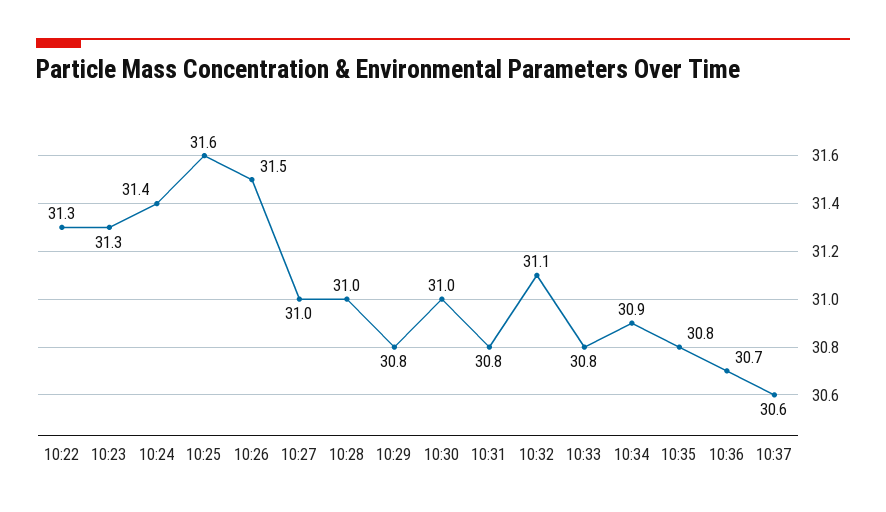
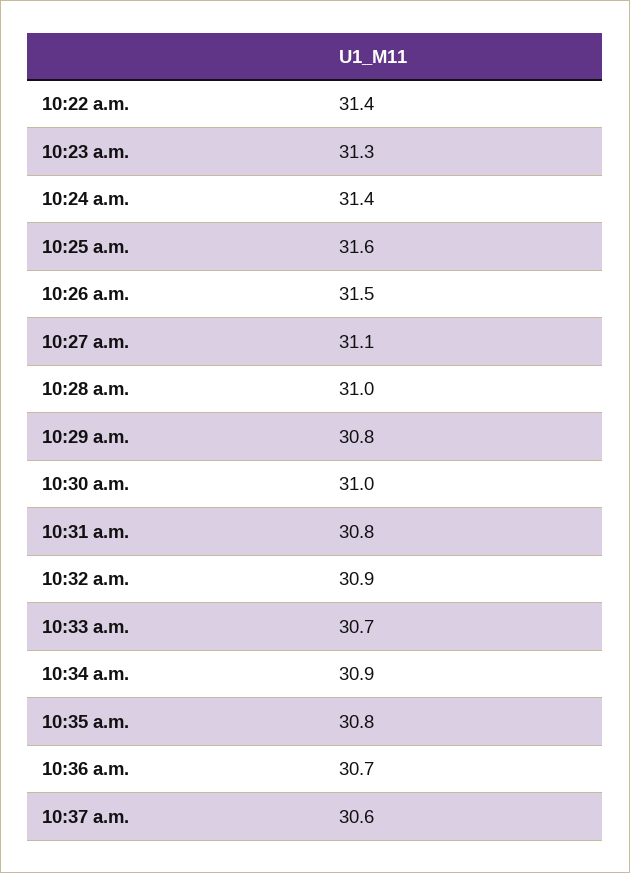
10:22: 31.3 -> 31.4
10:27: 31 -> 31.1
10:32: 31.1 -> 30.9
10:33: 30.8 -> 30.7

